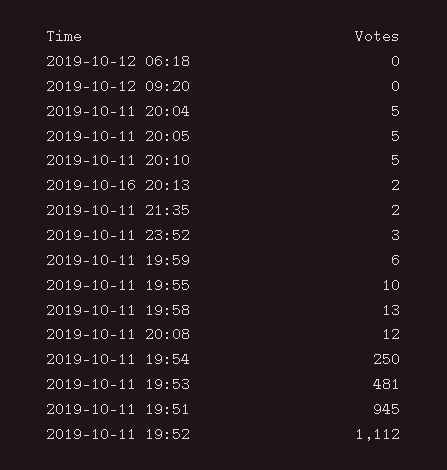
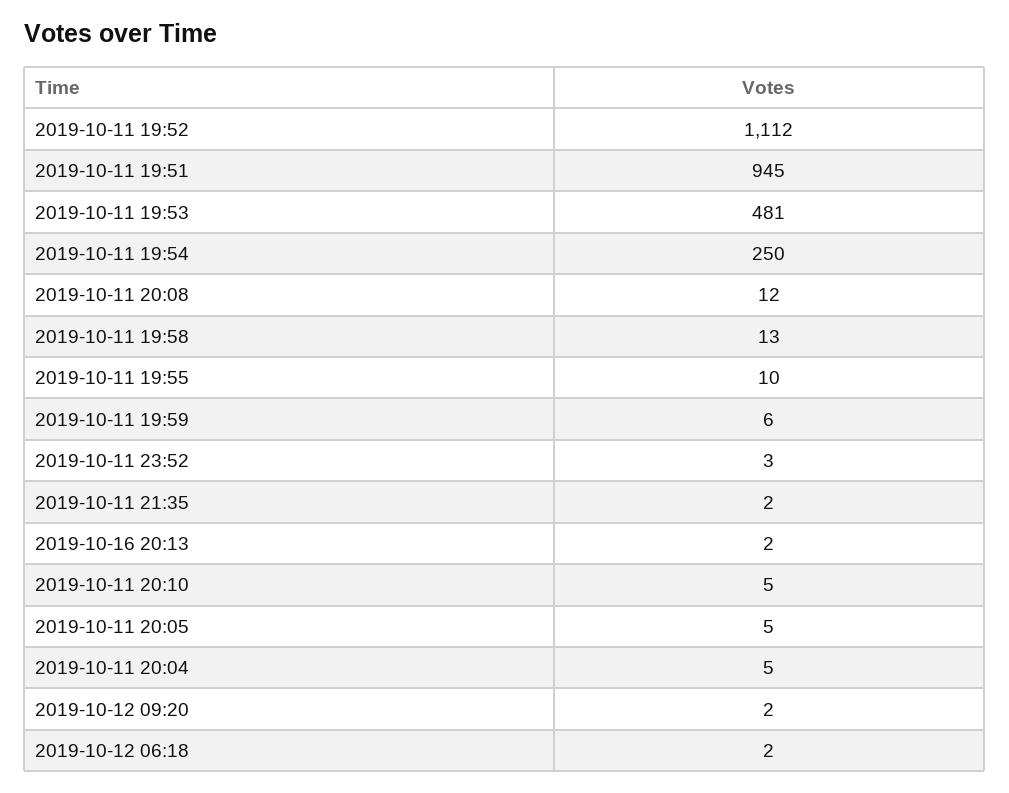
2019-10-12 06:18: 0 -> 2
2019-10-12 09:20: 0 -> 2

